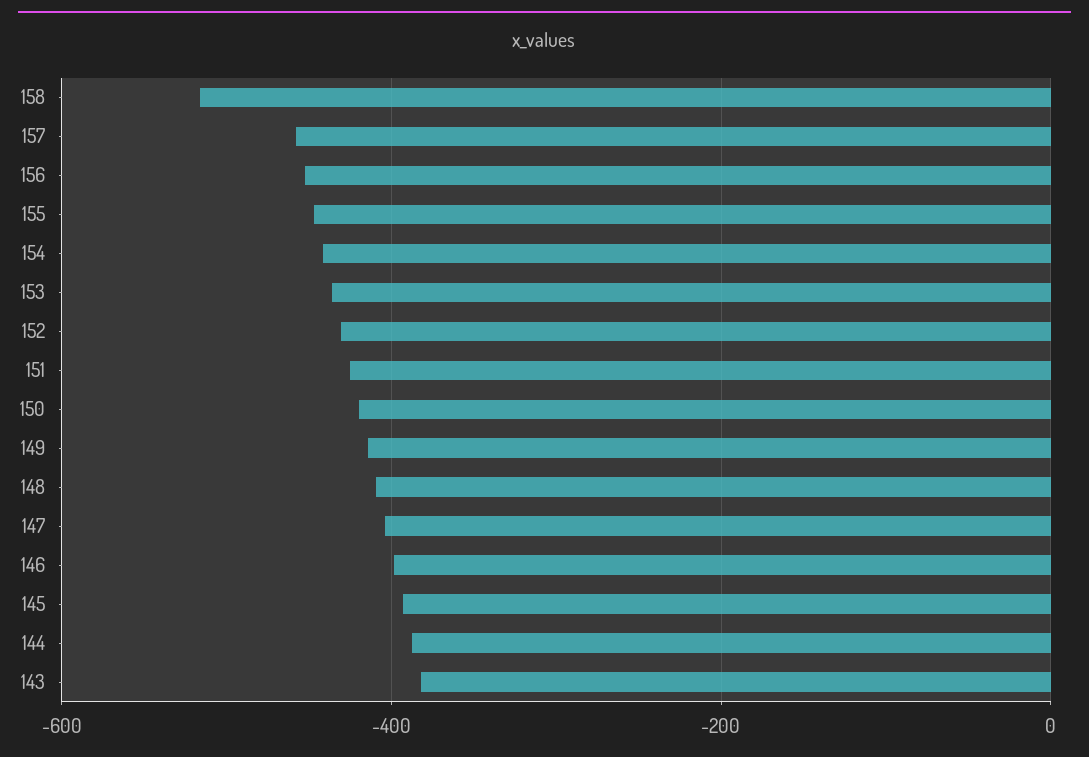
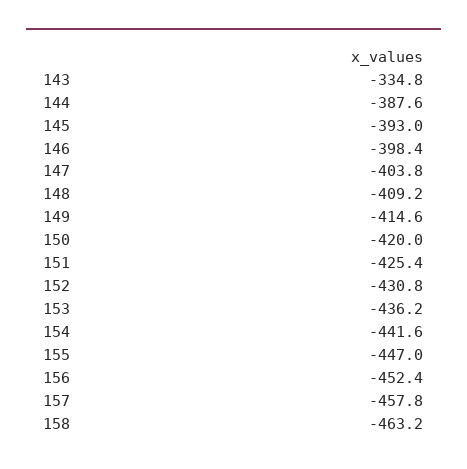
158: -520 -> -463.2
143: -380 -> -334.8

